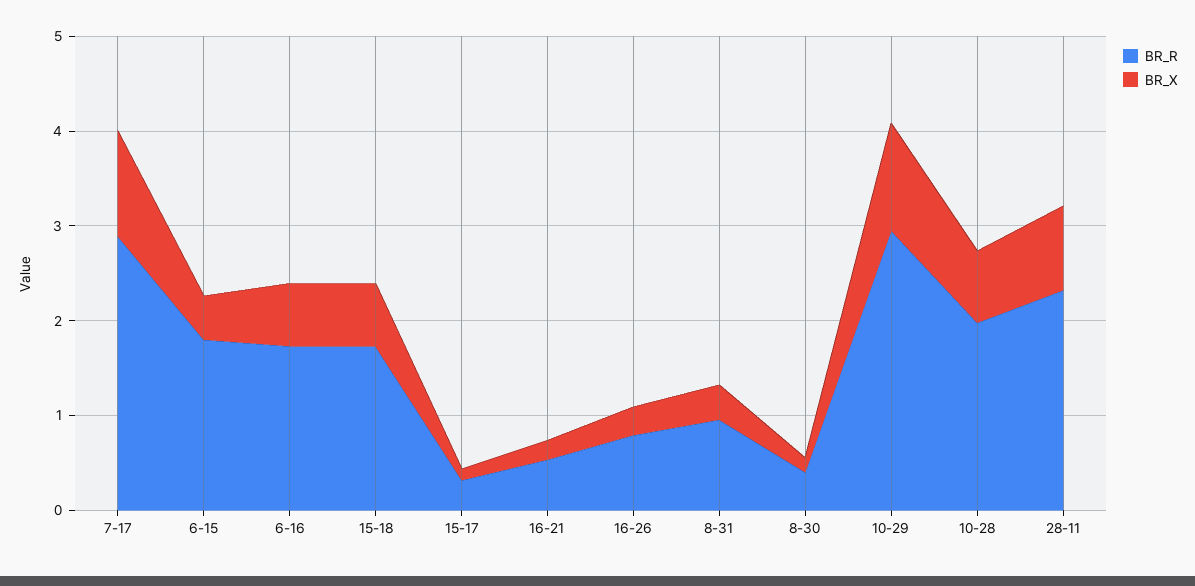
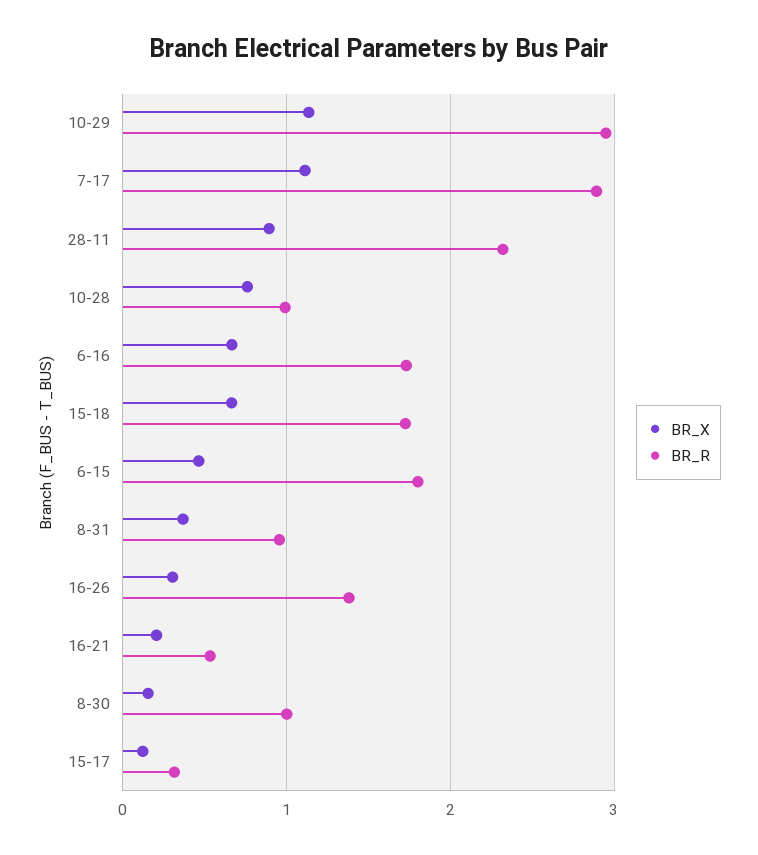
BR_R, 16-26: 0.8 -> 1.4
BR_R, 8-30: 0.4 -> 1
BR_R, 10-28: 2 -> 1

